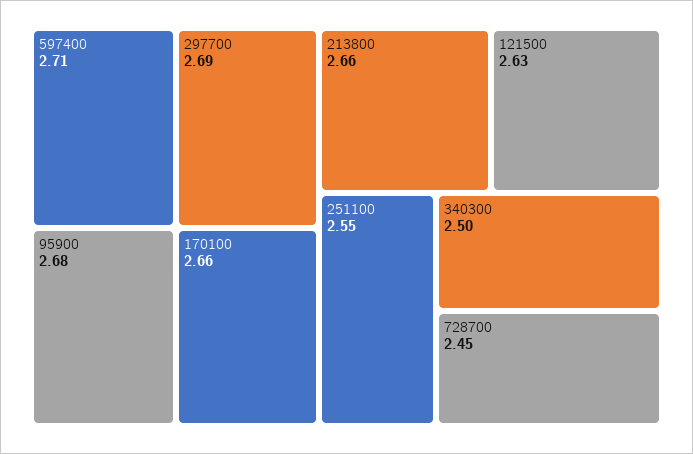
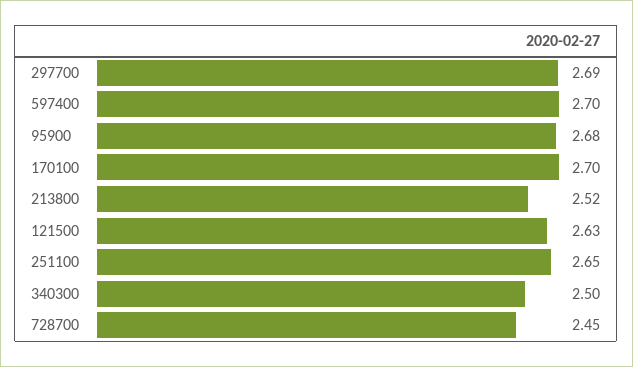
597400: 2.71 -> 2.7
170100: 2.66 -> 2.7
213800: 2.66 -> 2.52
251100: 2.55 -> 2.65

